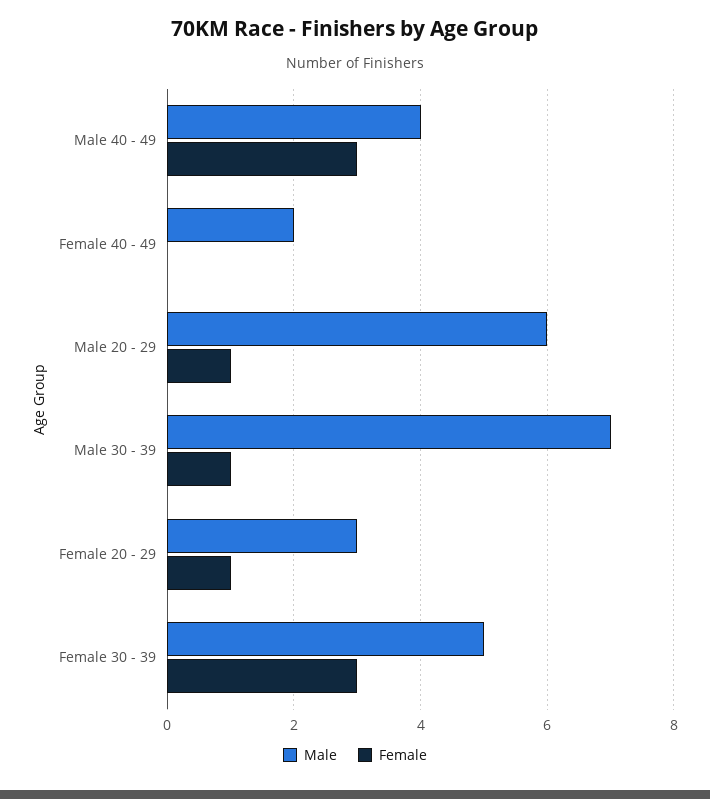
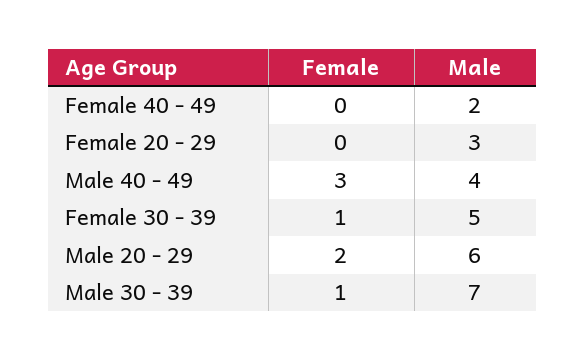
Female, Male 20 - 29: 1 -> 2
Female, Female 20 - 29: 1 -> 0
Female, Female 30 - 39: 3 -> 1

